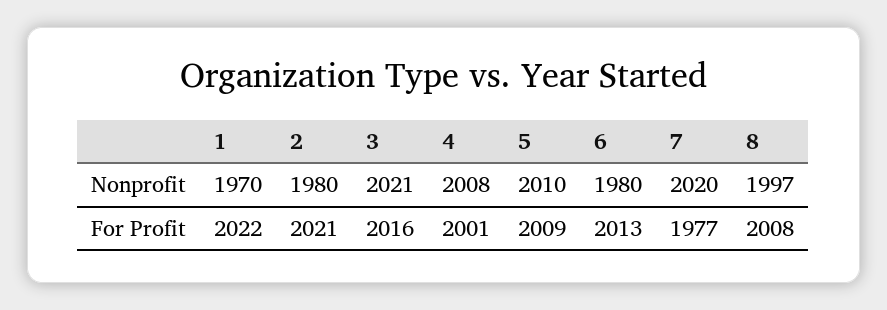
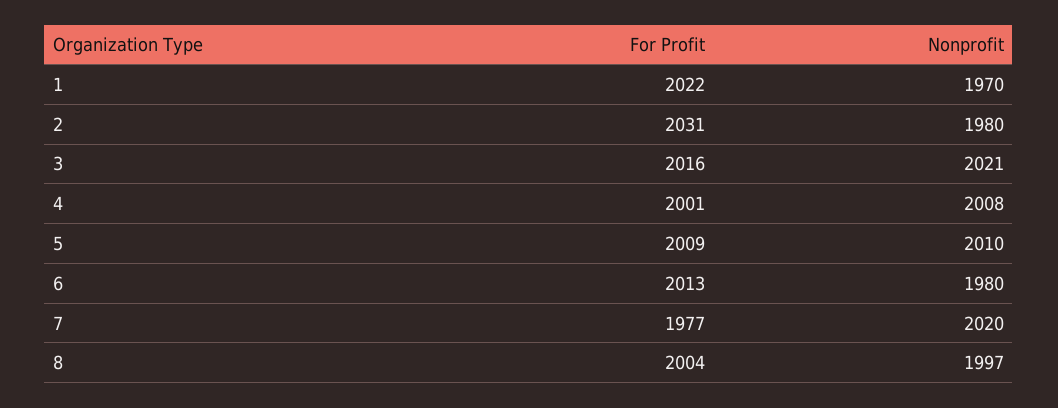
2, For Profit: 2021 -> 2031
8, For Profit: 2008 -> 2004

